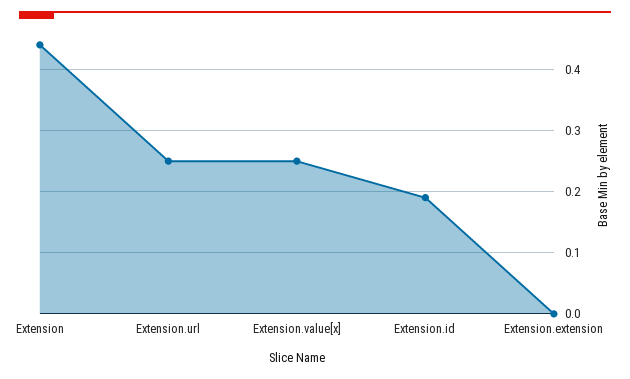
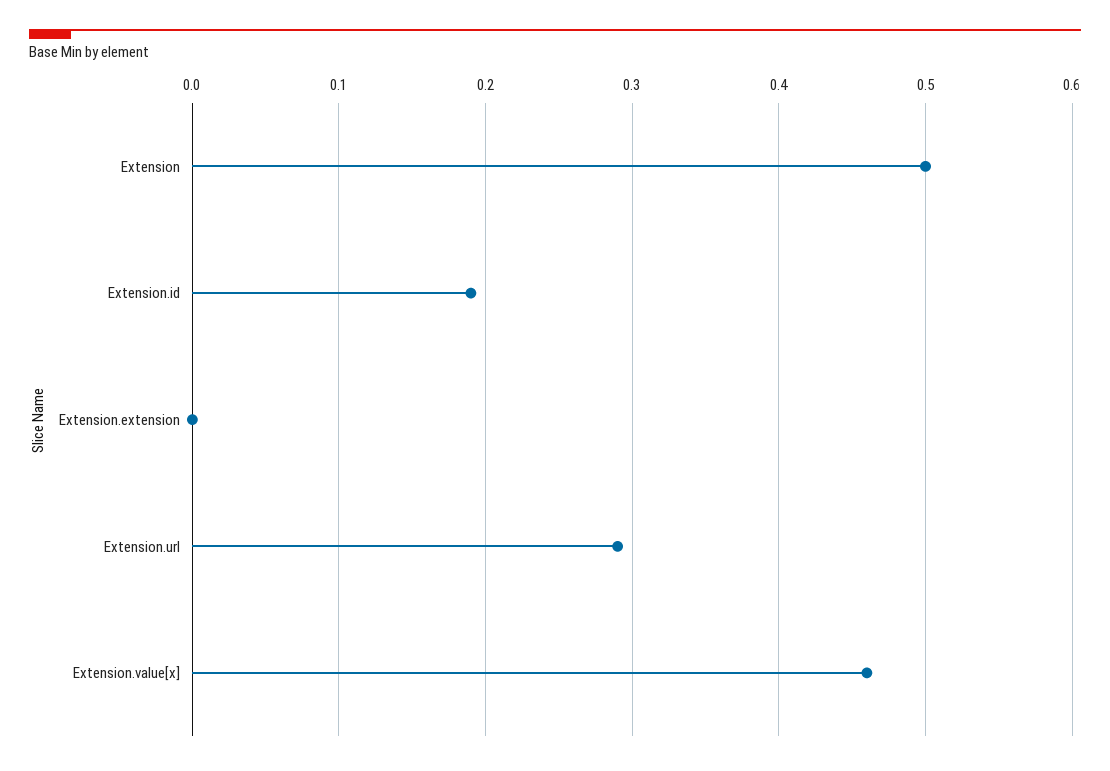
Extension: 0.44 -> 0.5
Extension.url: 0.25 -> 0.29
Extension.value[x]: 0.25 -> 0.46

